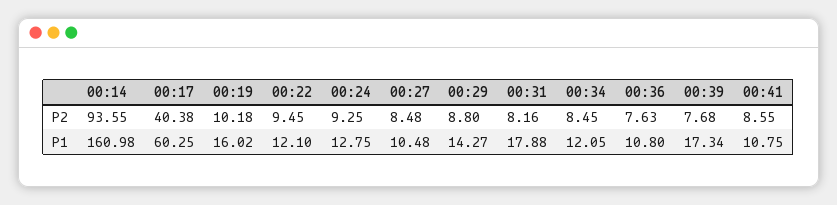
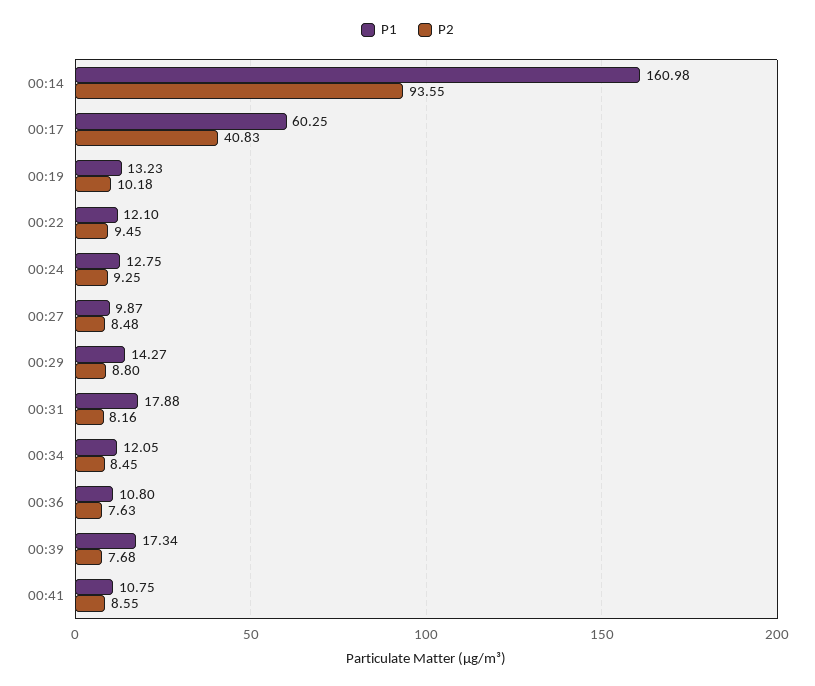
P2, 00:17: 40.38 -> 40.83
P1, 00:19: 16.02 -> 13.23
P1, 00:27: 10.48 -> 9.87

